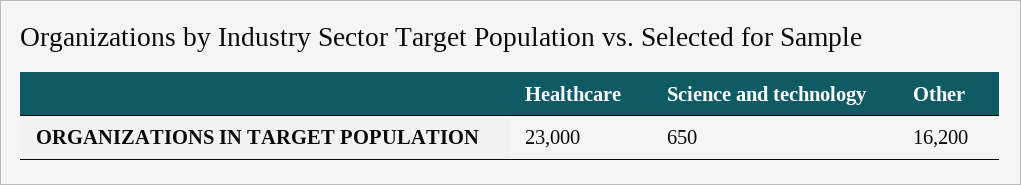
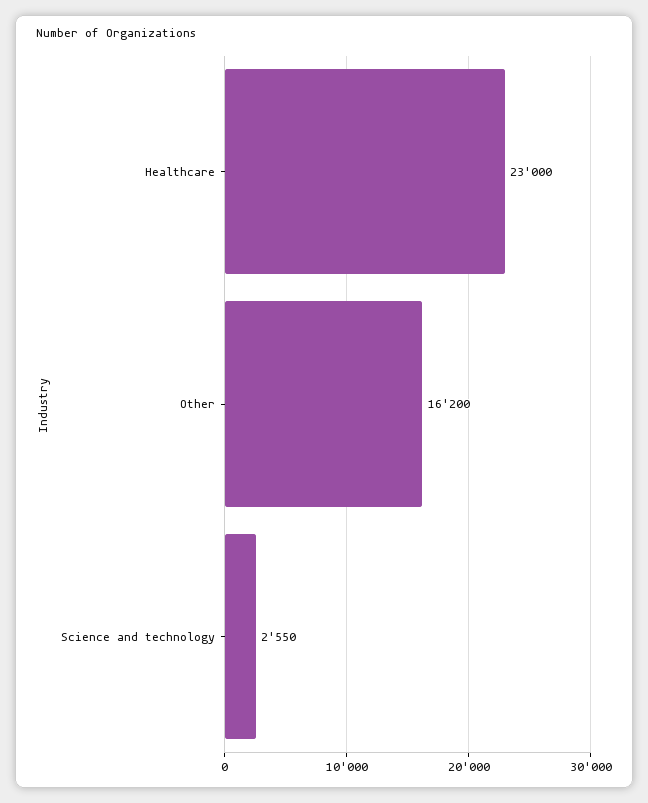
Science and technology: 650 -> 2550

